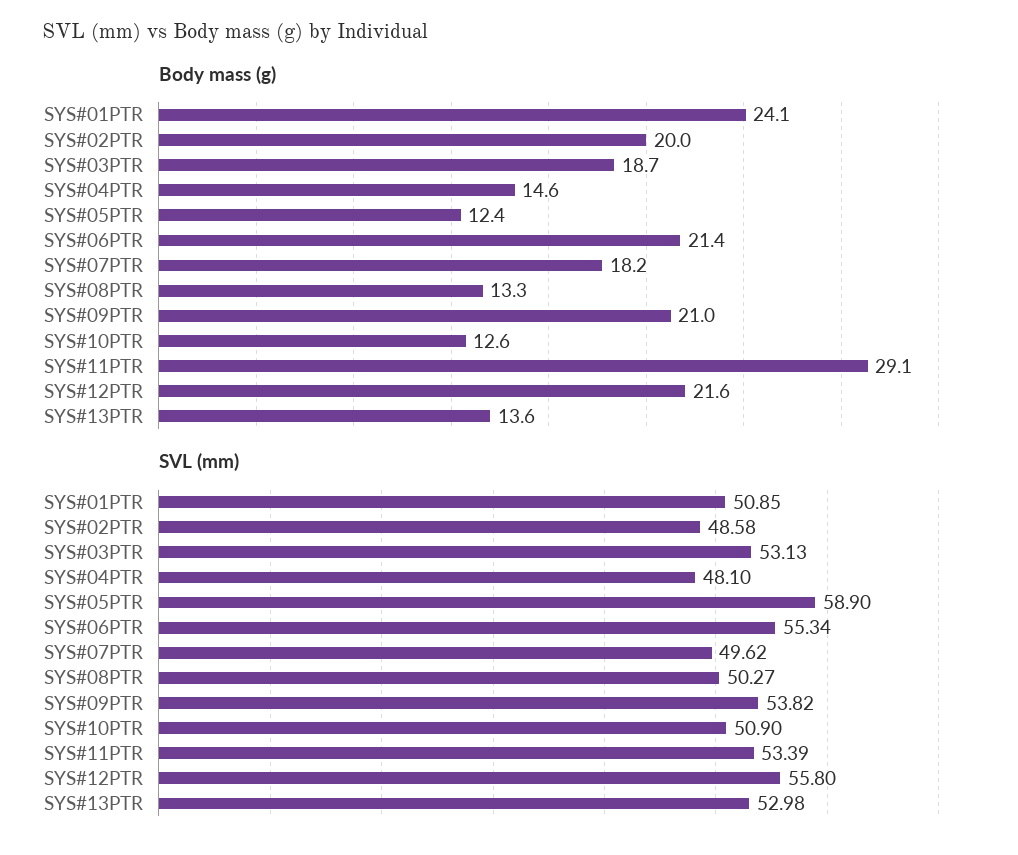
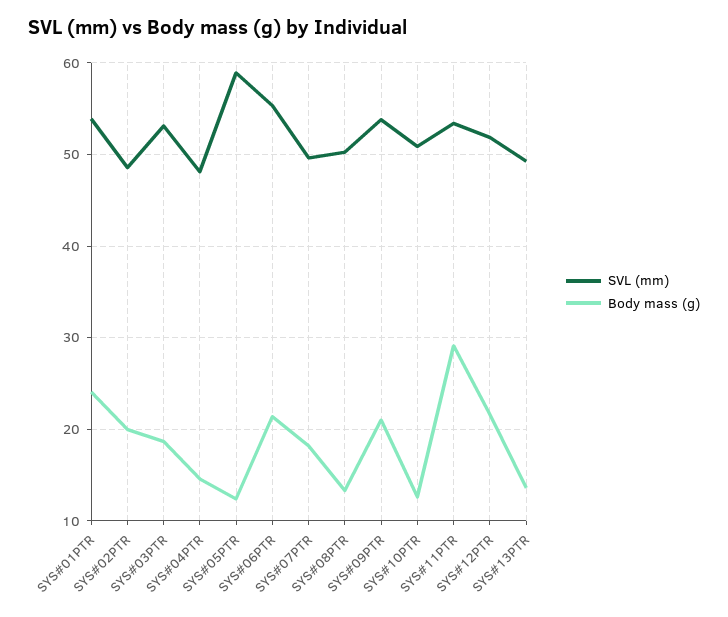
SVL (mm), SYS#01PTR: 50.85 -> 54
SVL (mm), SYS#12PTR: 55.8 -> 52
SVL (mm), SYS#13PTR: 52.98 -> 49

